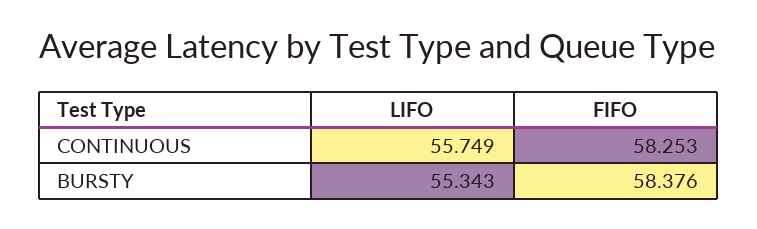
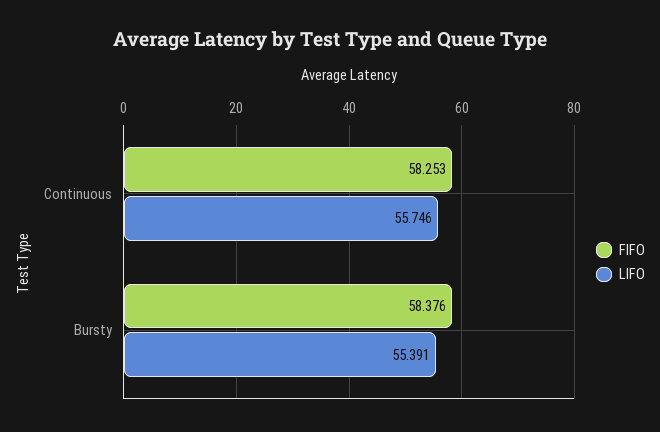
LIFO, CONTINUOUS: 55.749 -> 55.746
LIFO, BURSTY: 55.343 -> 55.391

